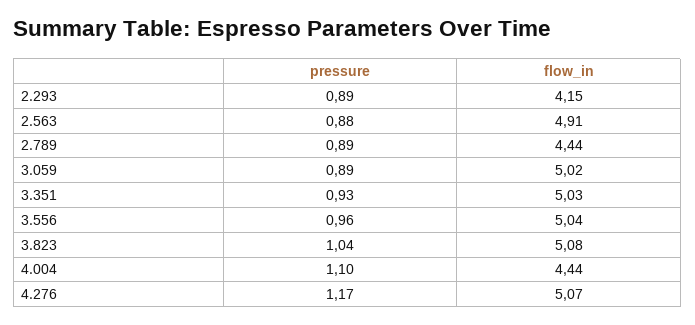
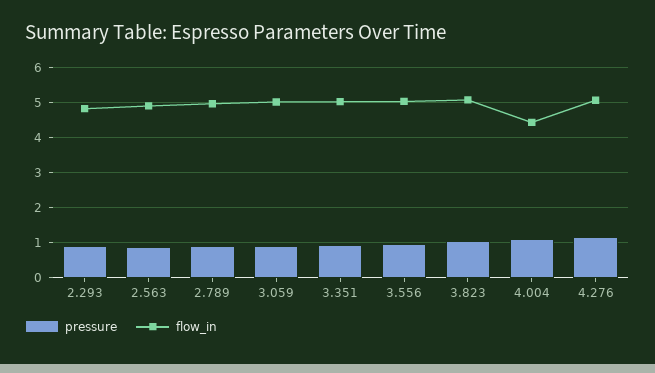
flow_in, 2.293: 4.15 -> 4.8
flow_in, 2.789: 4.44 -> 5

